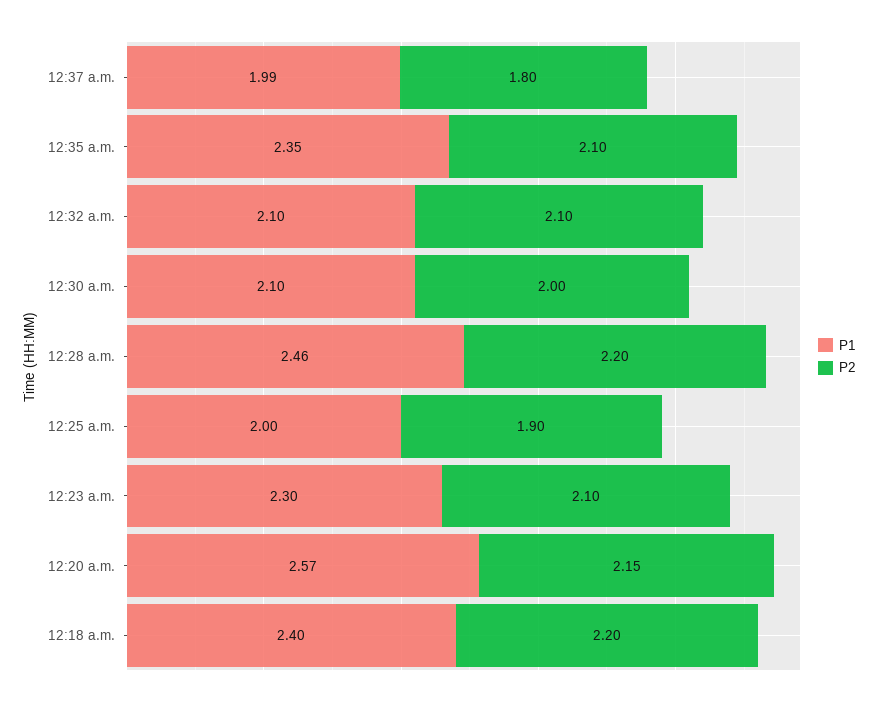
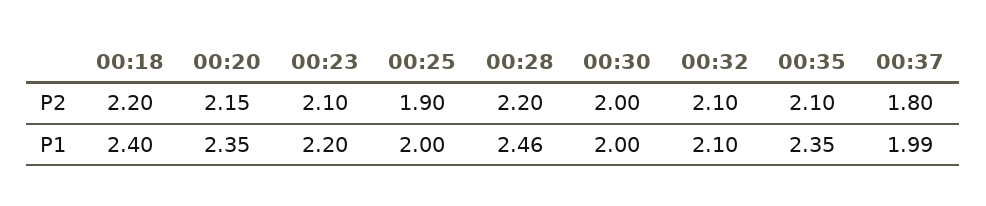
P1, 12:30 a.m.: 2.1 -> 2
P1, 12:23 a.m.: 2.3 -> 2.2
P1, 12:20 a.m.: 2.57 -> 2.35

